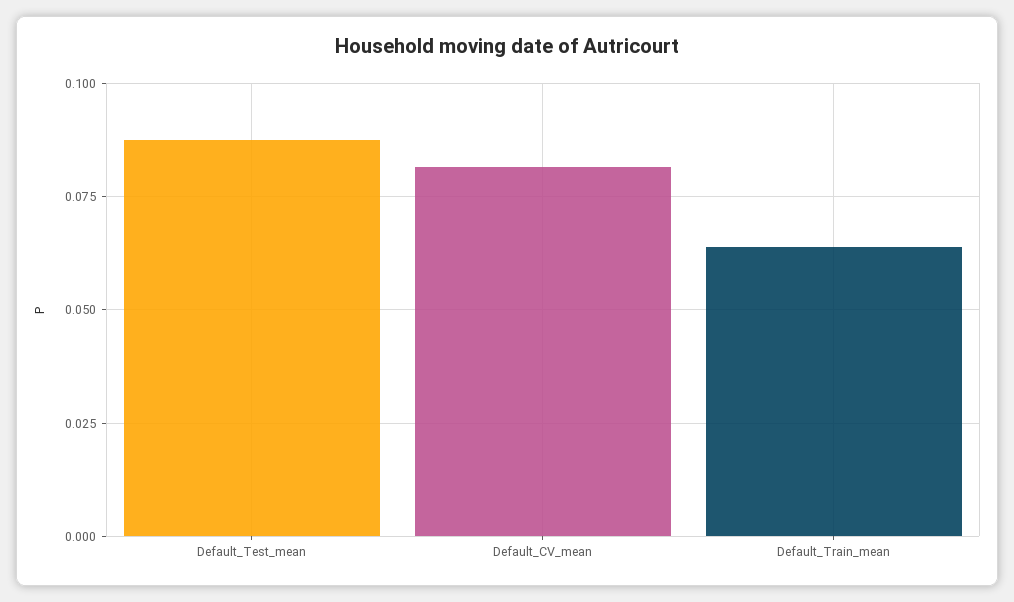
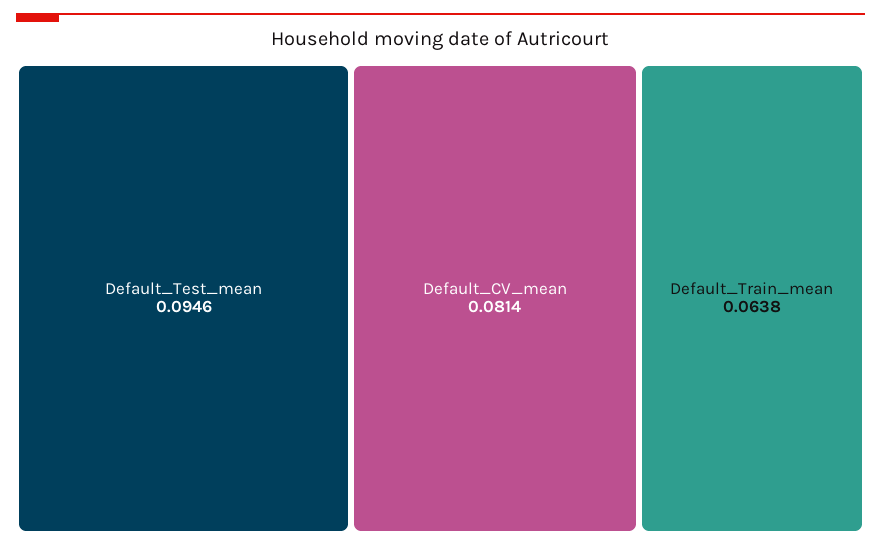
Default_Test_mean: 0.0875 -> 0.0946

